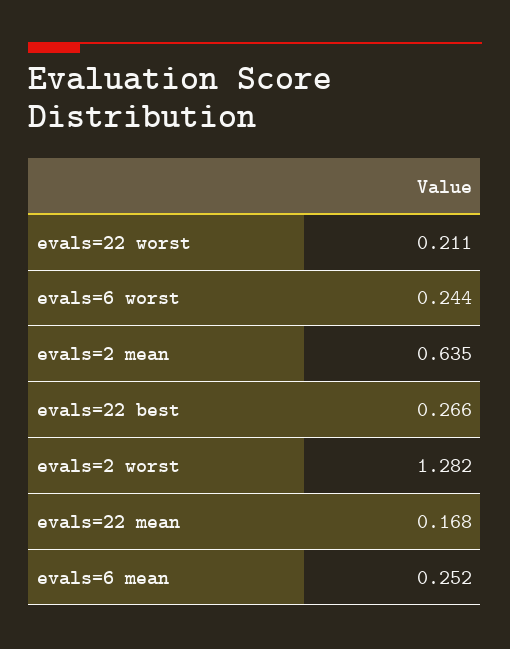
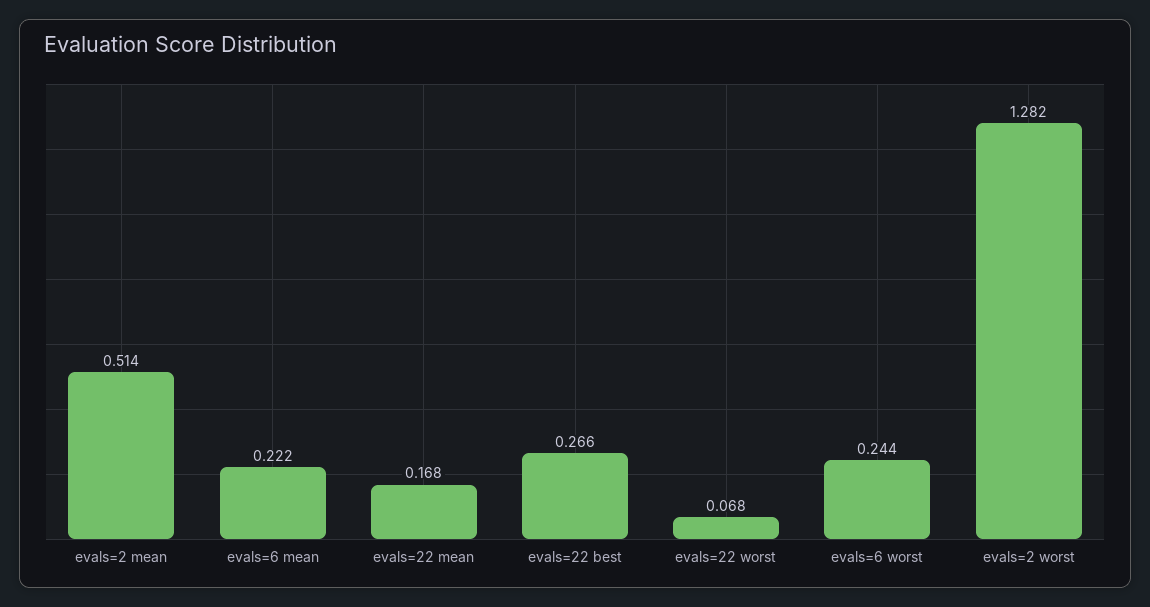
evals=22 worst: 0.211 -> 0.068
evals=2 mean: 0.635 -> 0.514
evals=6 mean: 0.252 -> 0.222

